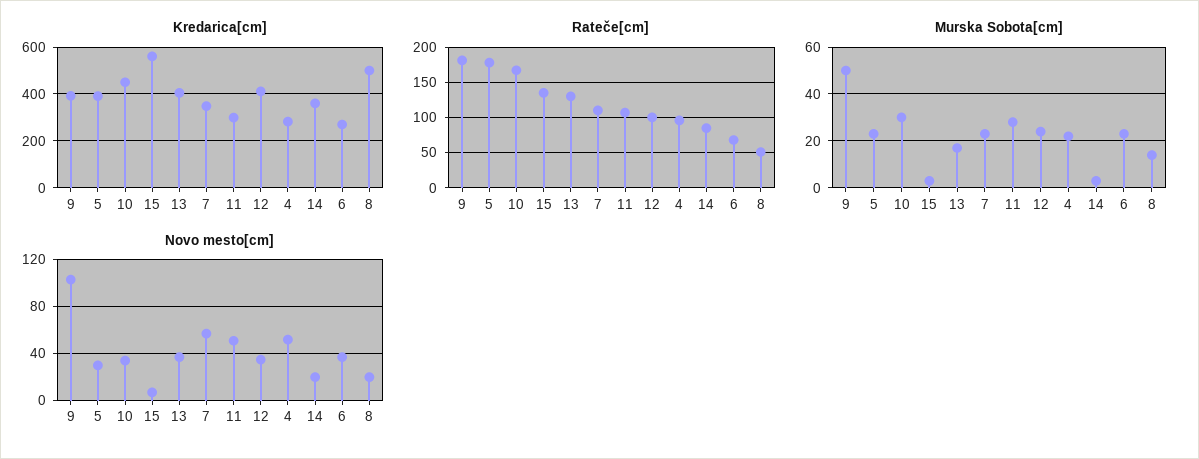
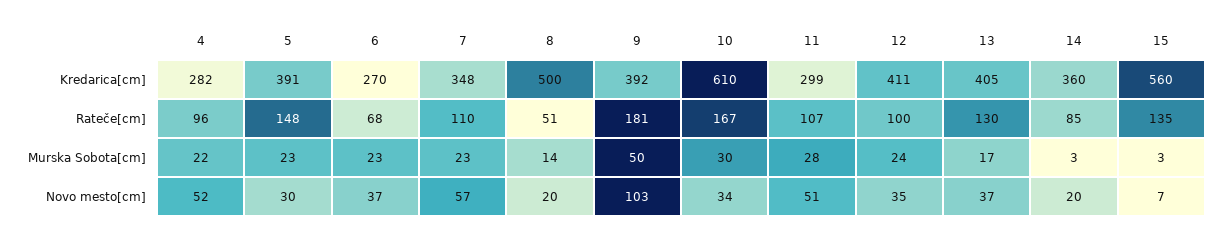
Kredarica[cm], 10: 450 -> 610
Rateče[cm], 5: 180 -> 148

